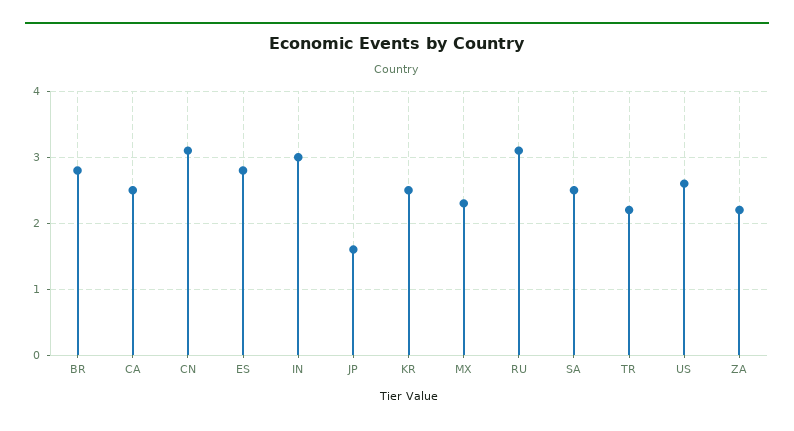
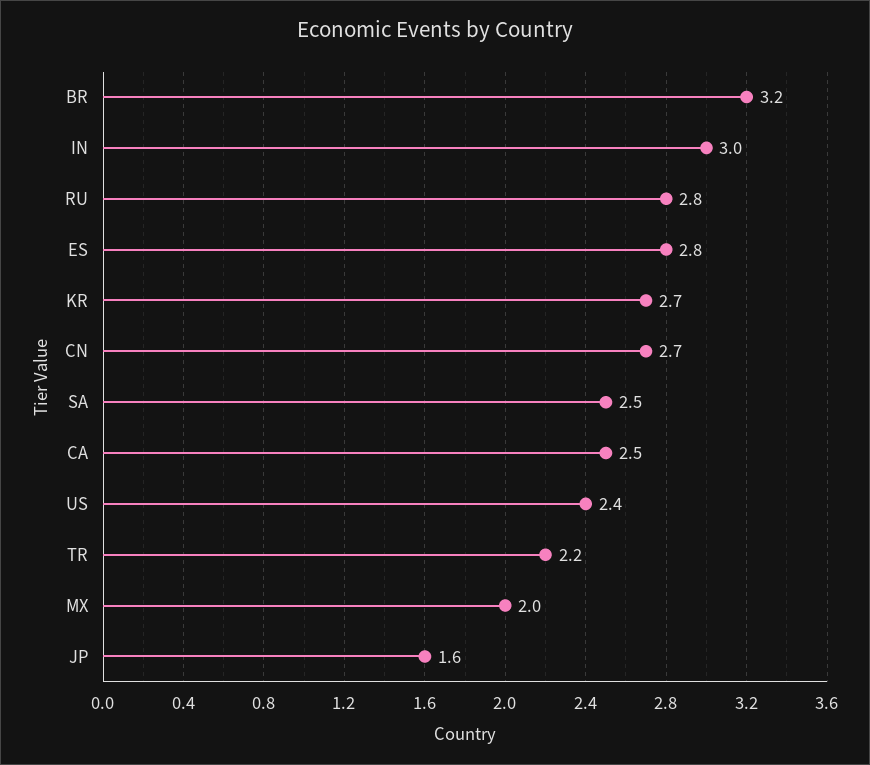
BR: 2.8 -> 3.2
CN: 3.1 -> 2.7
KR: 2.5 -> 2.7
MX: 2.3 -> 2
RU: 3.1 -> 2.8
US: 2.6 -> 2.4
ZA: 2.2 -> none

